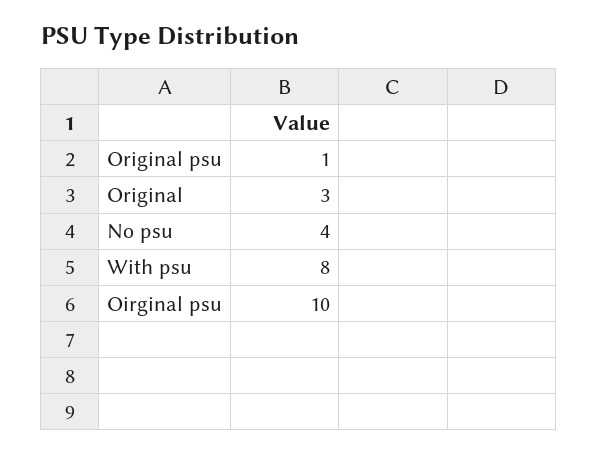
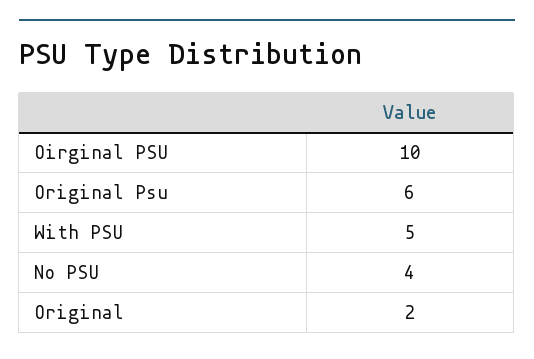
Original psu: 1 -> 6
Original: 3 -> 2
With psu: 8 -> 5

